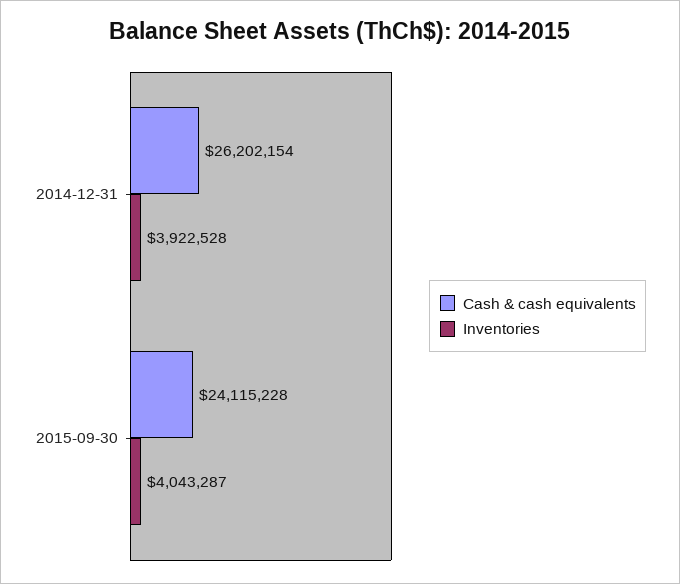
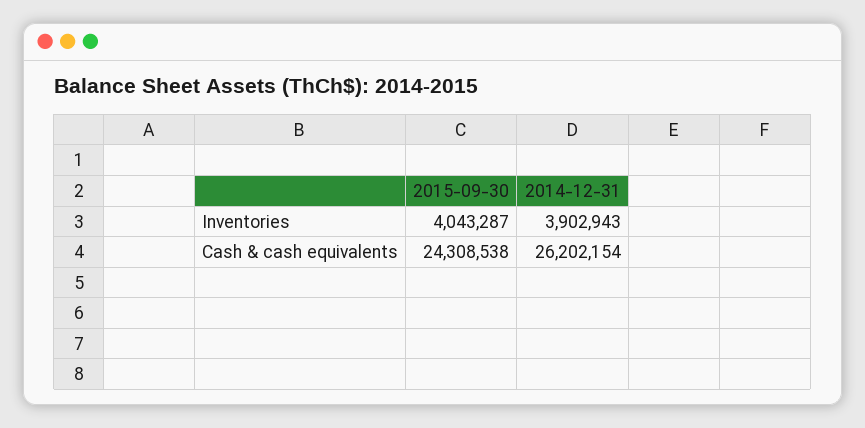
Inventories, 2014-12-31: 3922528 -> 3902943
Cash & cash equivalents, 2015-09-30: 24115228 -> 24308538

